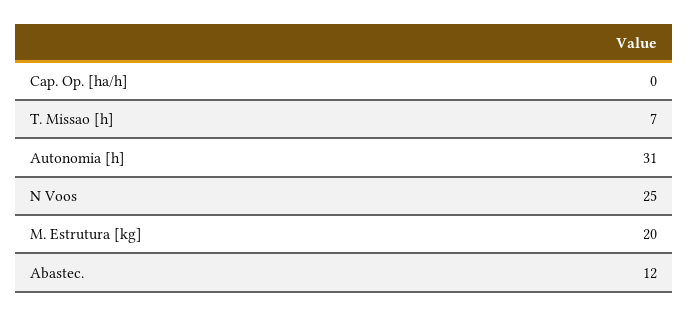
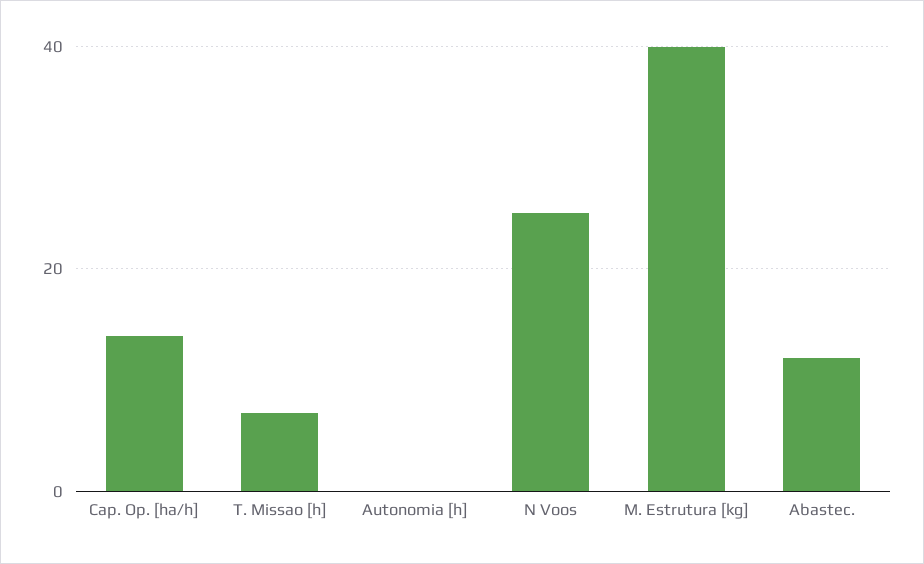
Cap. Op. [ha/h]: 0 -> 15
Autonomia [h]: 31 -> 0
M. Estrutura [kg]: 20 -> 40

